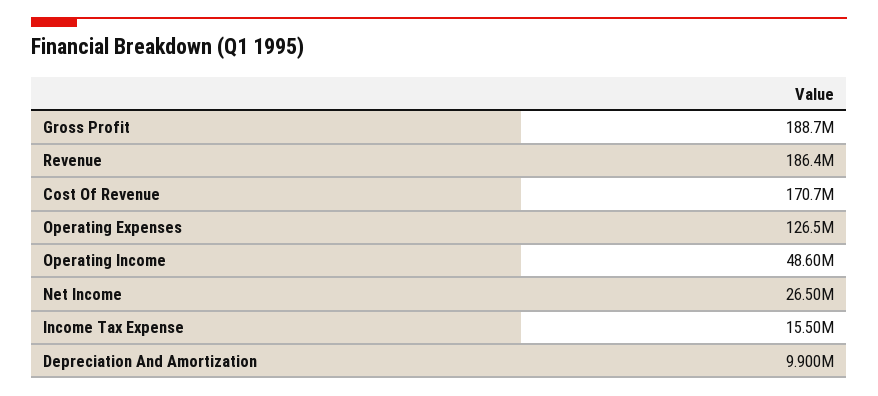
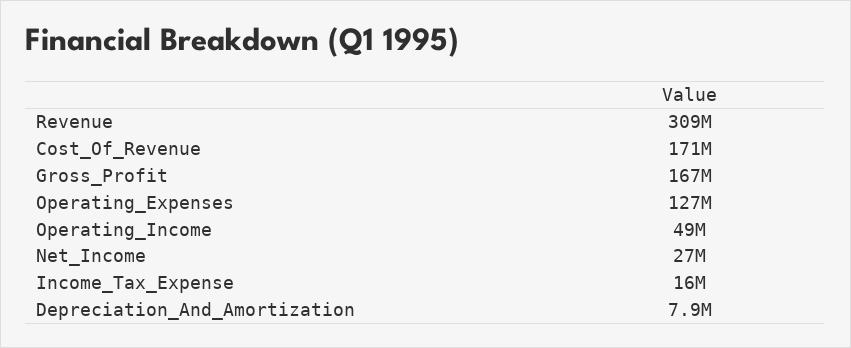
Gross Profit: 188700000 -> 167000000
Revenue: 186400000 -> 309000000
Depreciation And Amortization: 9900000 -> 7900000

